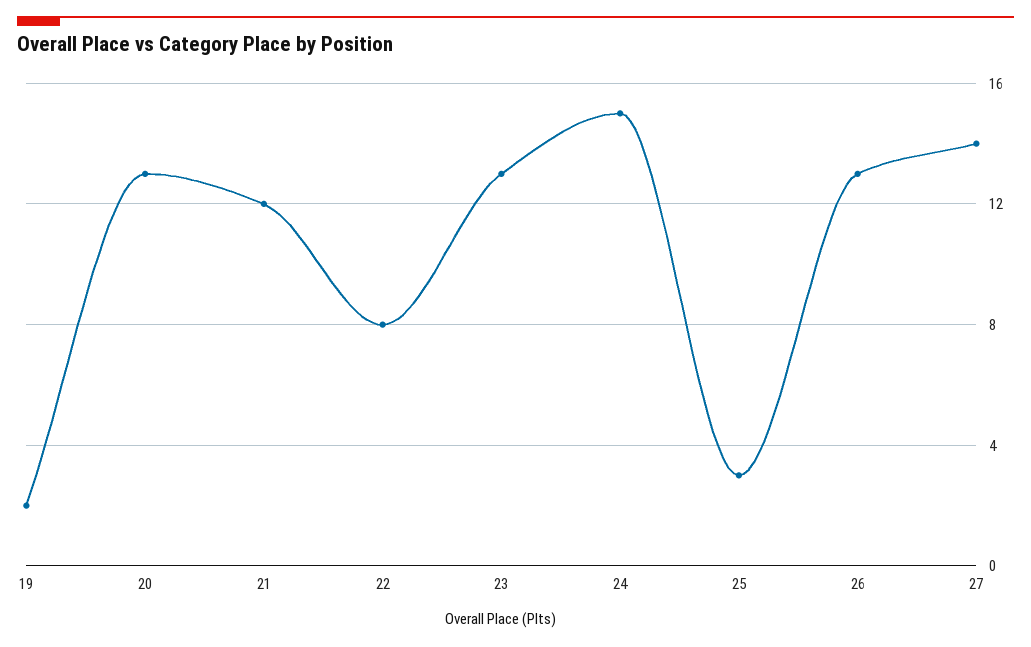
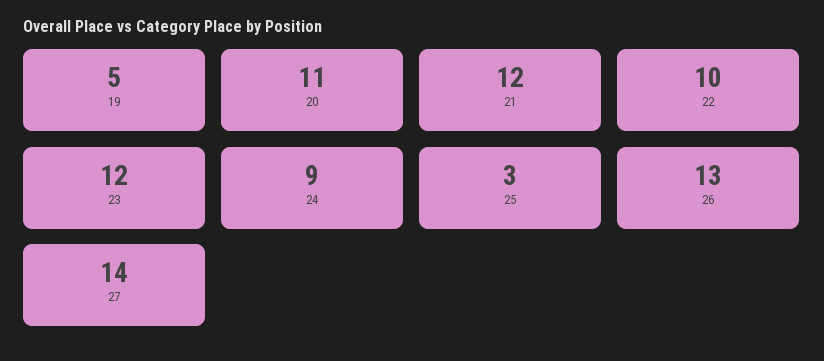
19: 2 -> 5
20: 13 -> 11
22: 8 -> 10
23: 13 -> 12
24: 15 -> 9

